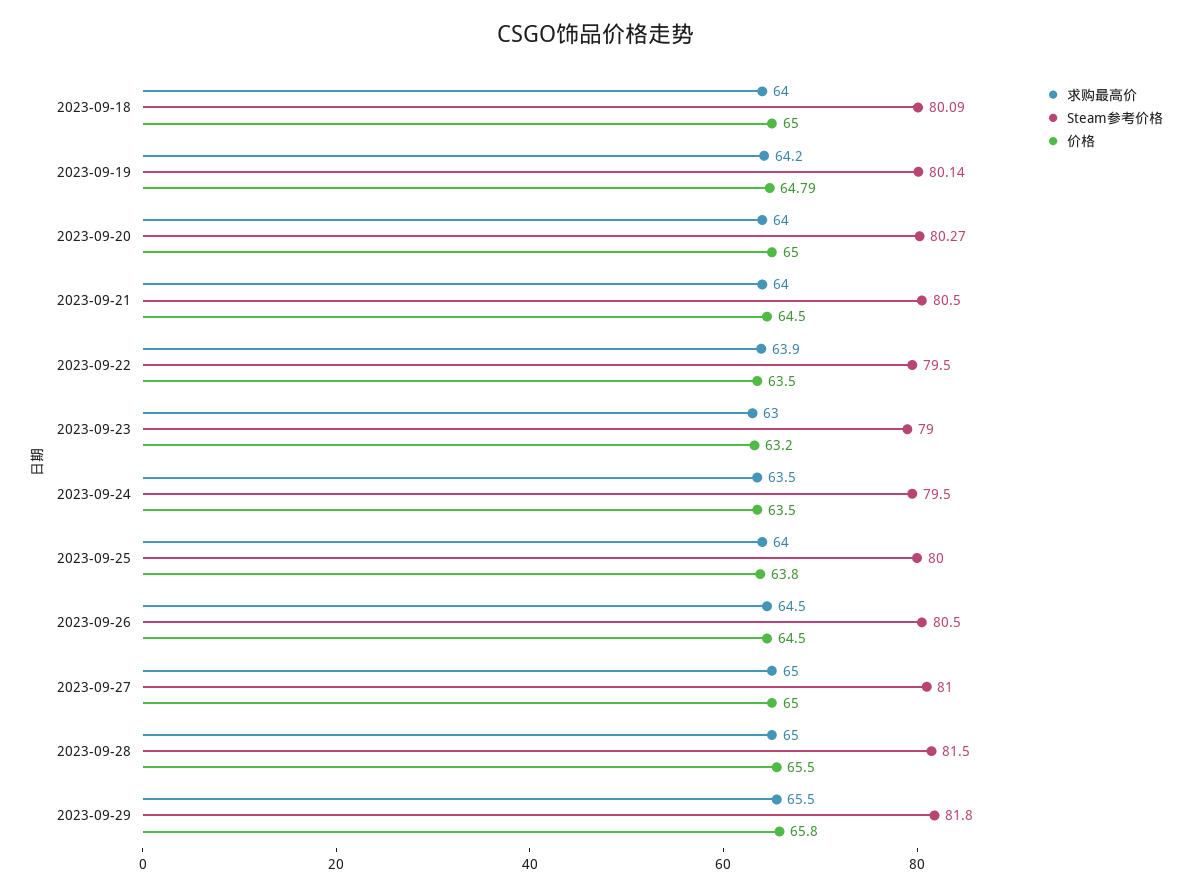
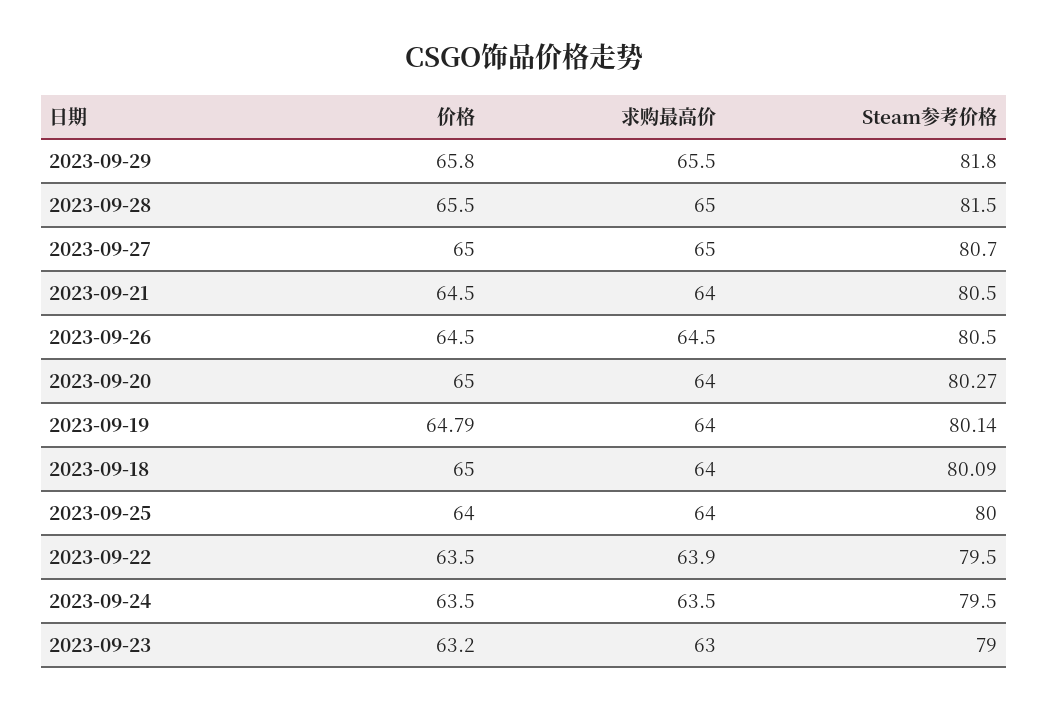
求购最高价, 2023-09-19: 64.2 -> 64
价格, 2023-09-25: 63.8 -> 64
Steam参考价格, 2023-09-27: 81 -> 80.7

